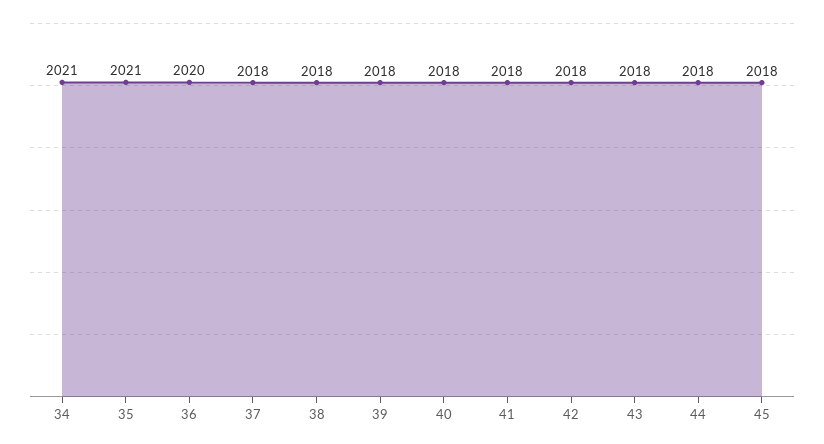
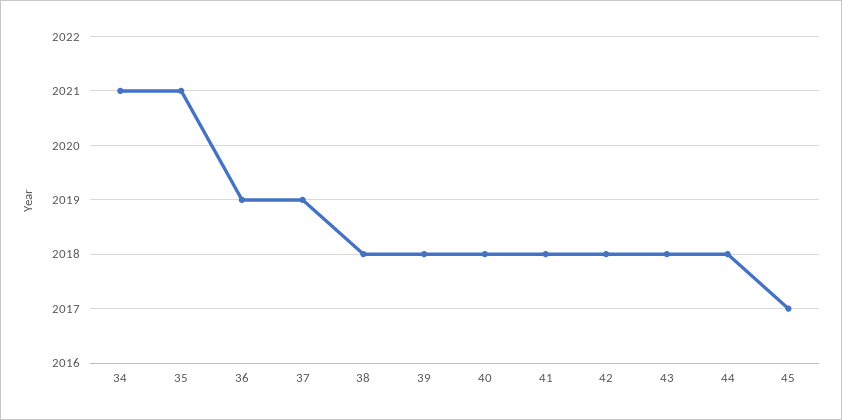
36: 2020 -> 2019
37: 2018 -> 2019
45: 2018 -> 2017

